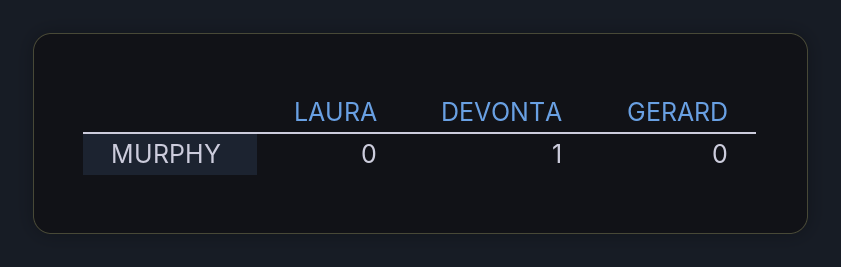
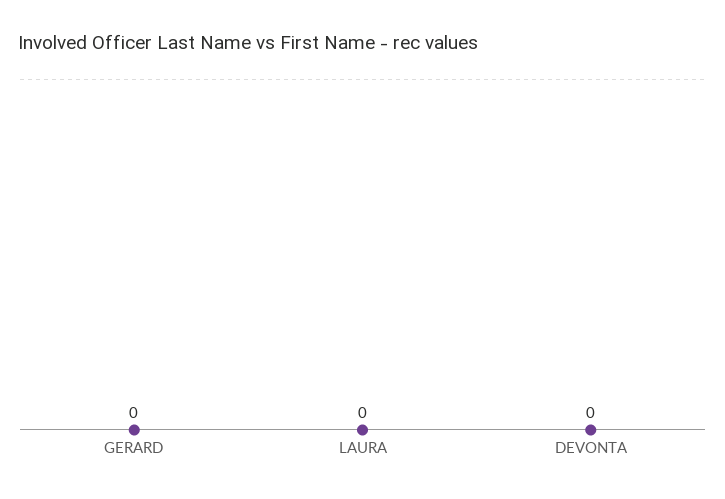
DEVONTA: 1 -> 0

